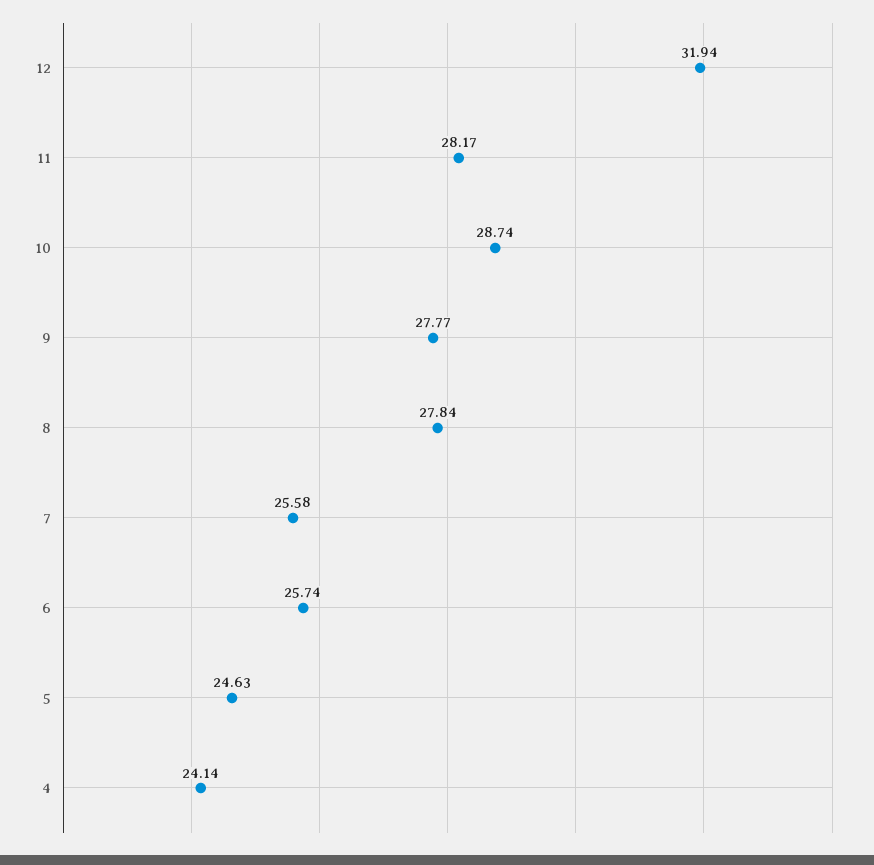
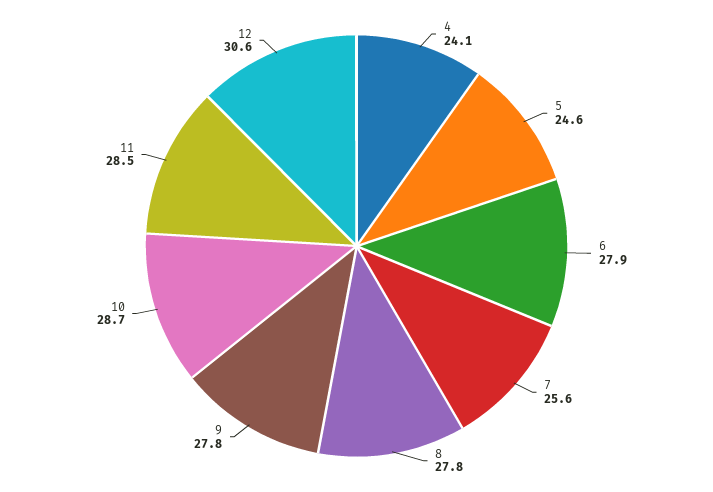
12: 31.94 -> 30.6
11: 28.17 -> 28.5
6: 25.74 -> 27.9

